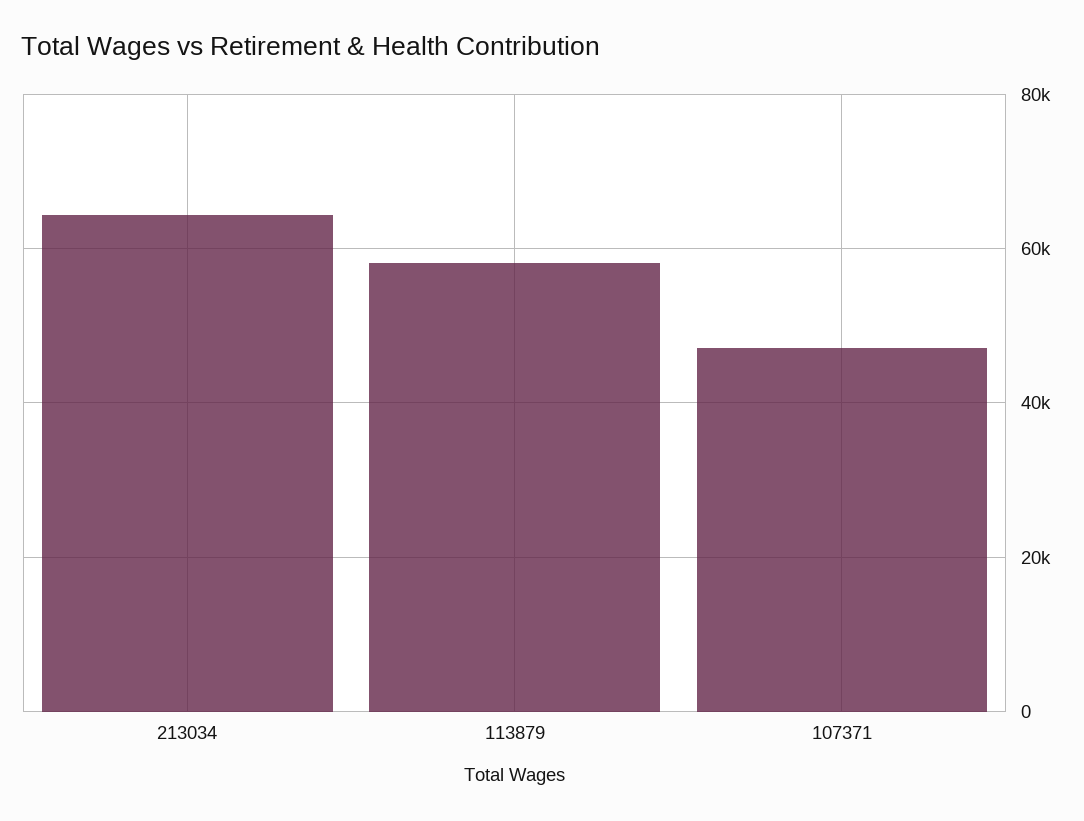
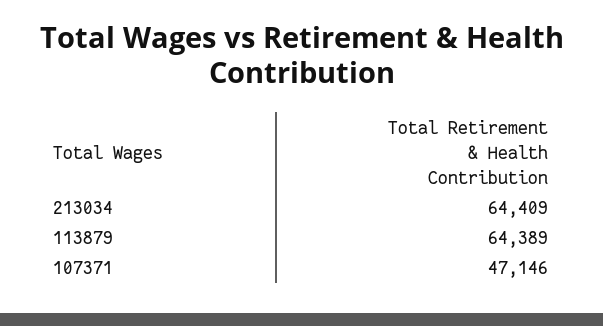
113879: 58000 -> 64389

